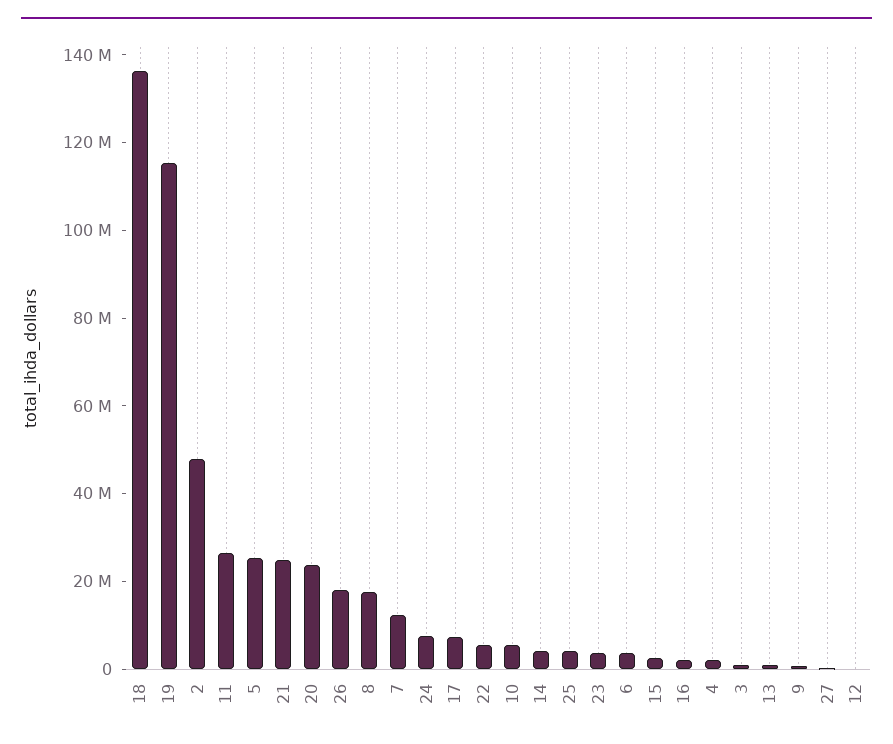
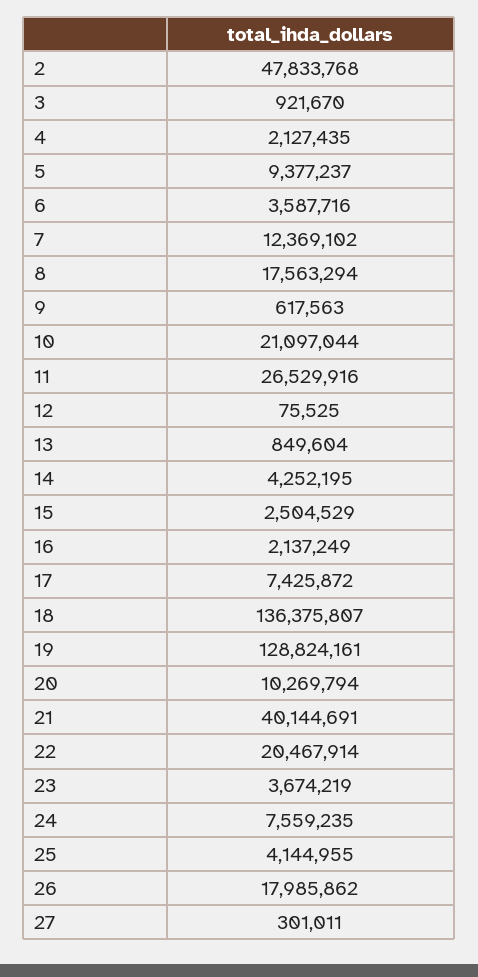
19: 115000000 -> 128824161
5: 25000000 -> 9377237
21: 25000000 -> 40144691
20: 25000000 -> 10269794
22: 5000000 -> 20467914
10: 5000000 -> 21097044

